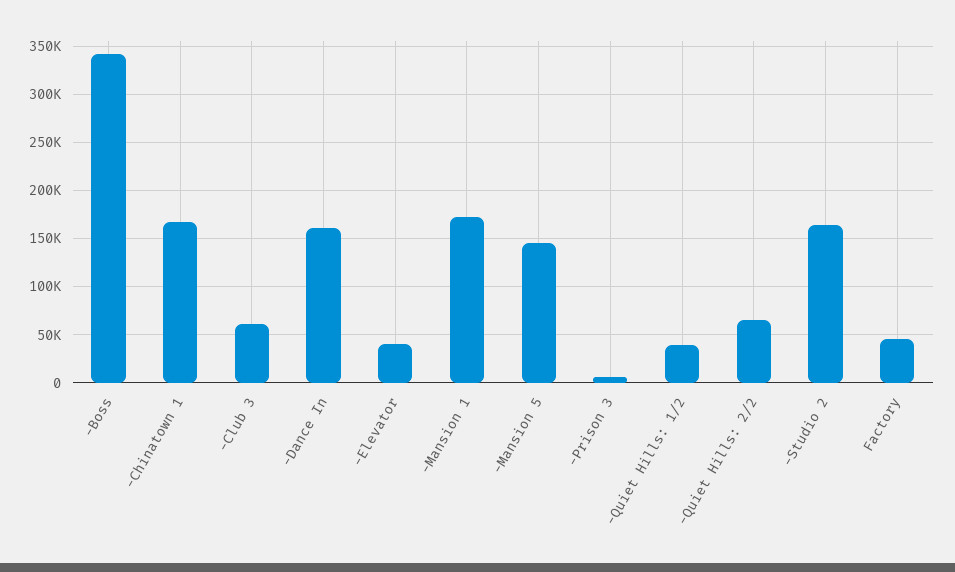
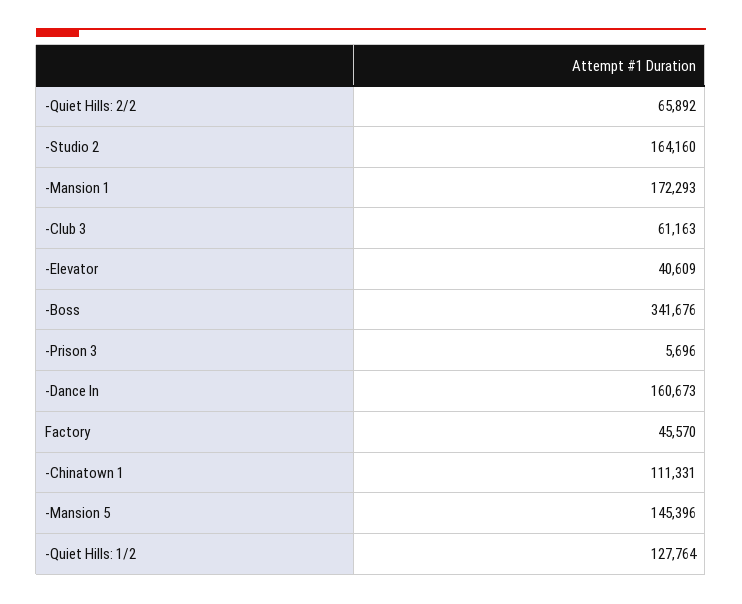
-Chinatown 1: 170000 -> 111331
-Quiet Hills: 1/2: 40000 -> 127764

